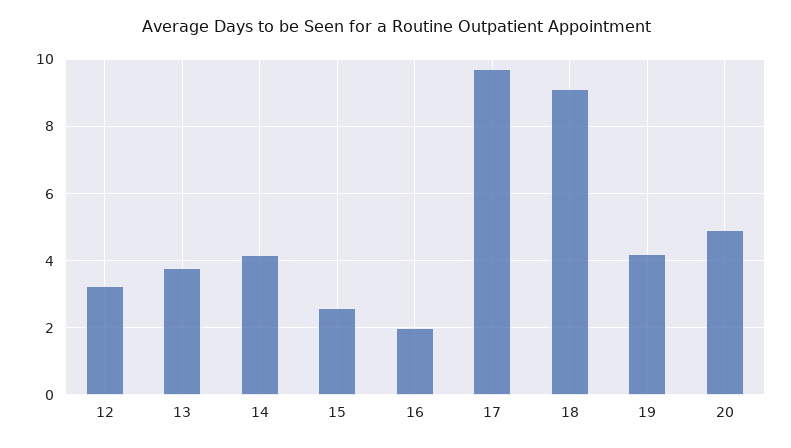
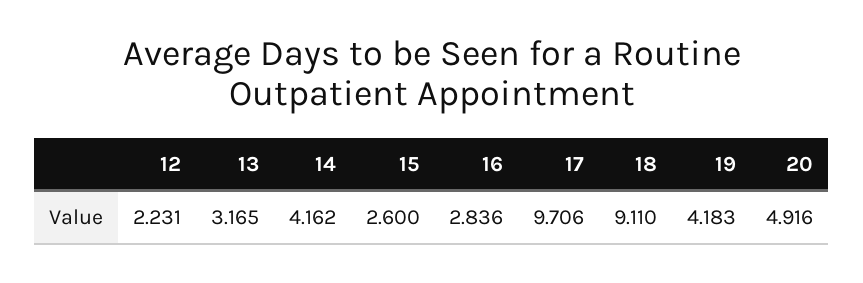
12: 3.2 -> 2.231
13: 3.8 -> 3.165
16: 2 -> 2.836

